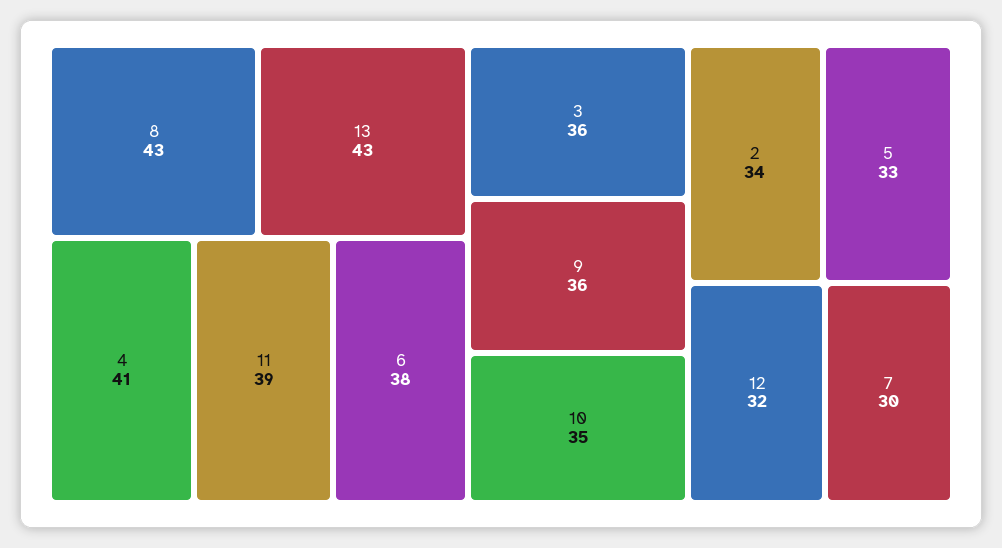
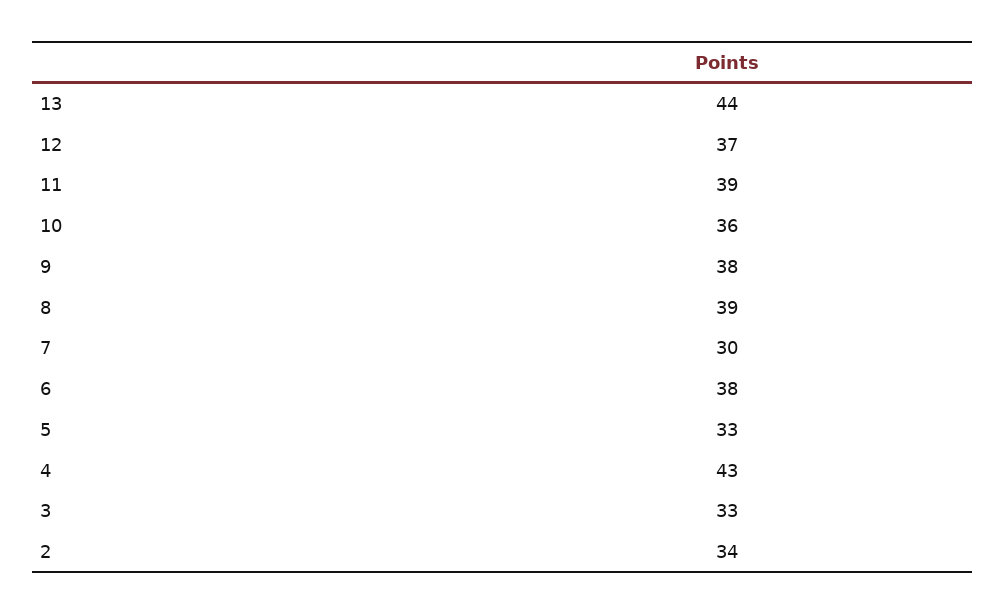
8: 43 -> 39
13: 43 -> 44
4: 41 -> 43
3: 36 -> 33
9: 36 -> 38
10: 35 -> 36
12: 32 -> 37

